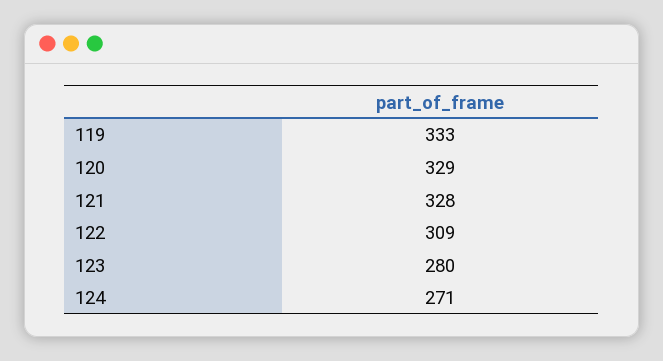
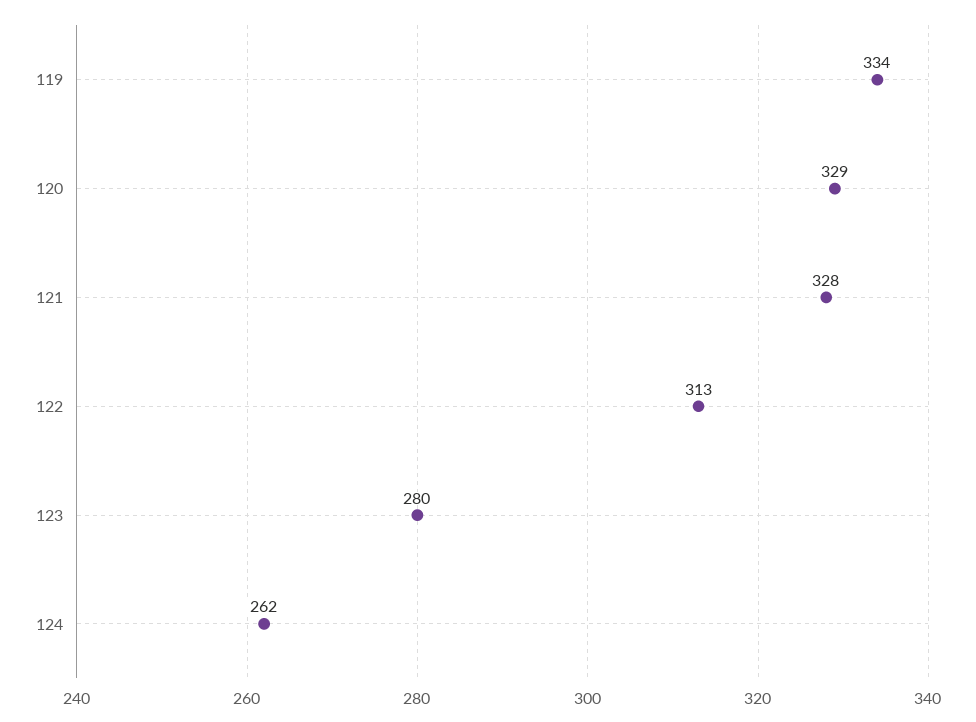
119: 333 -> 334
122: 309 -> 313
124: 271 -> 262

